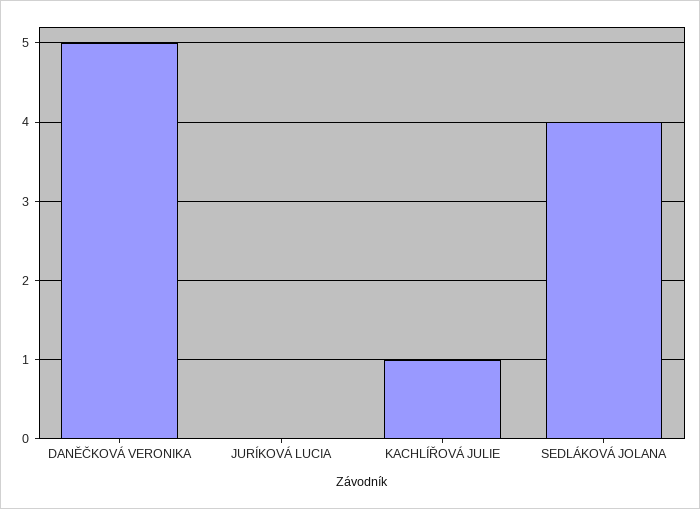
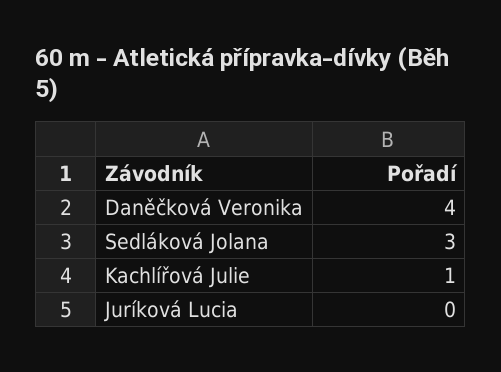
DANĚČKOVÁ VERONIKA: 5 -> 4
SEDLÁKOVÁ JOLANA: 4 -> 3

